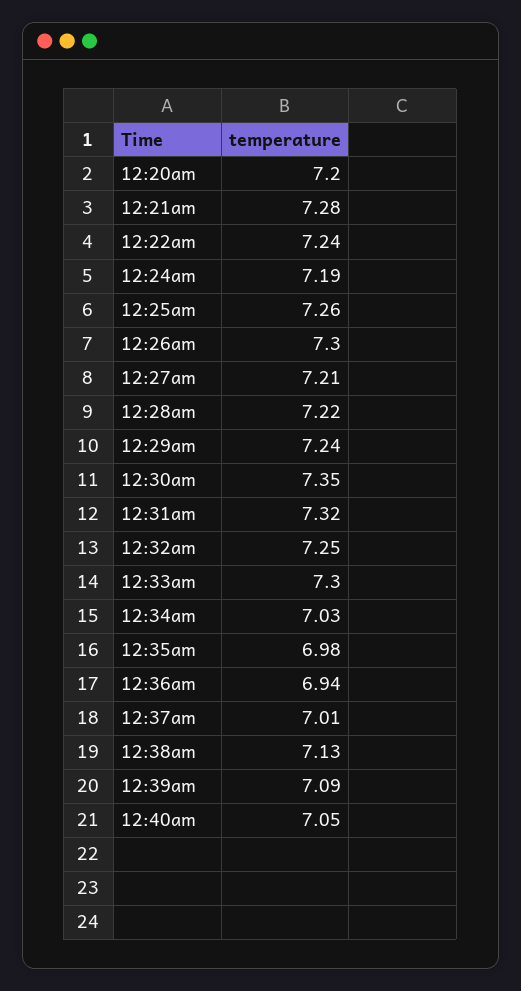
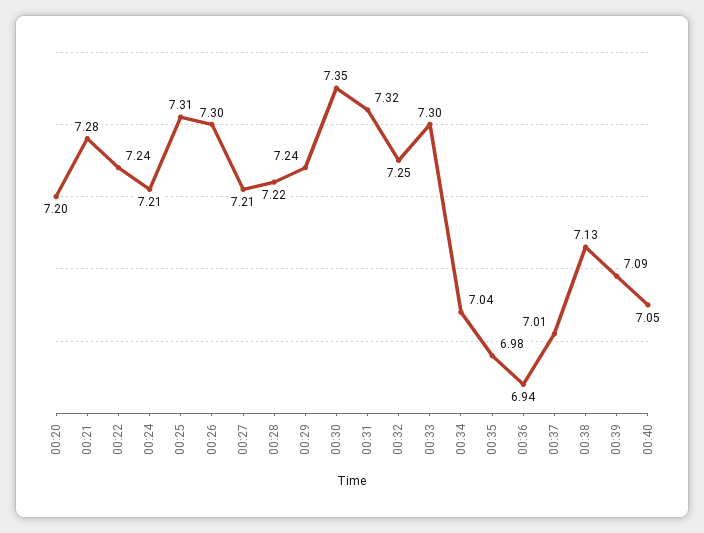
12:24am: 7.19 -> 7.21
12:25am: 7.26 -> 7.31
12:34am: 7.03 -> 7.04

